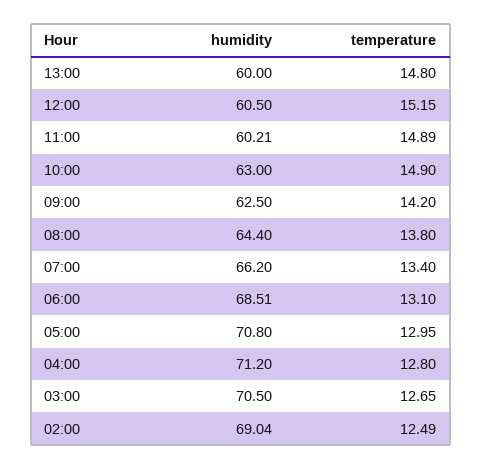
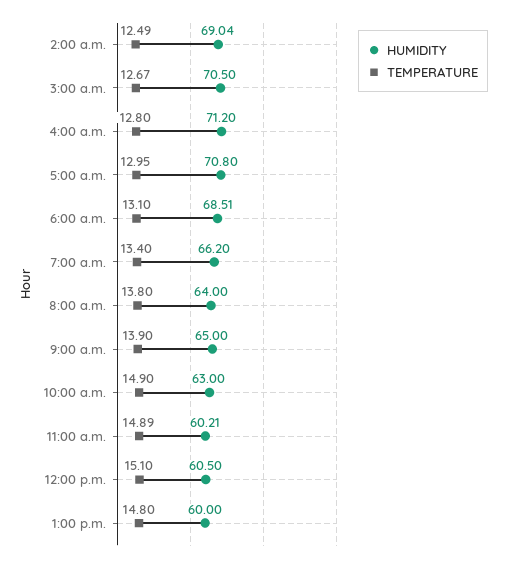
temperature, 12:00: 15.15 -> 15.1
humidity, 09:00: 62.5 -> 65
temperature, 09:00: 14.2 -> 13.9
humidity, 08:00: 64.4 -> 64
temperature, 03:00: 12.65 -> 12.67

